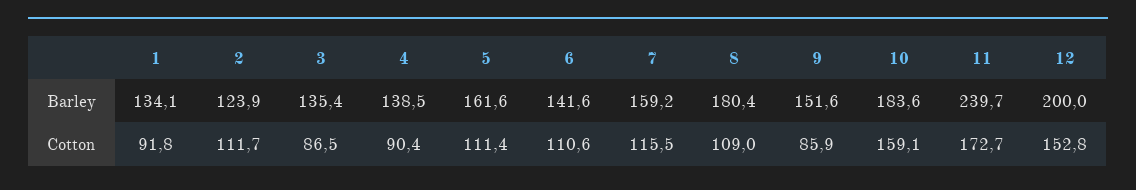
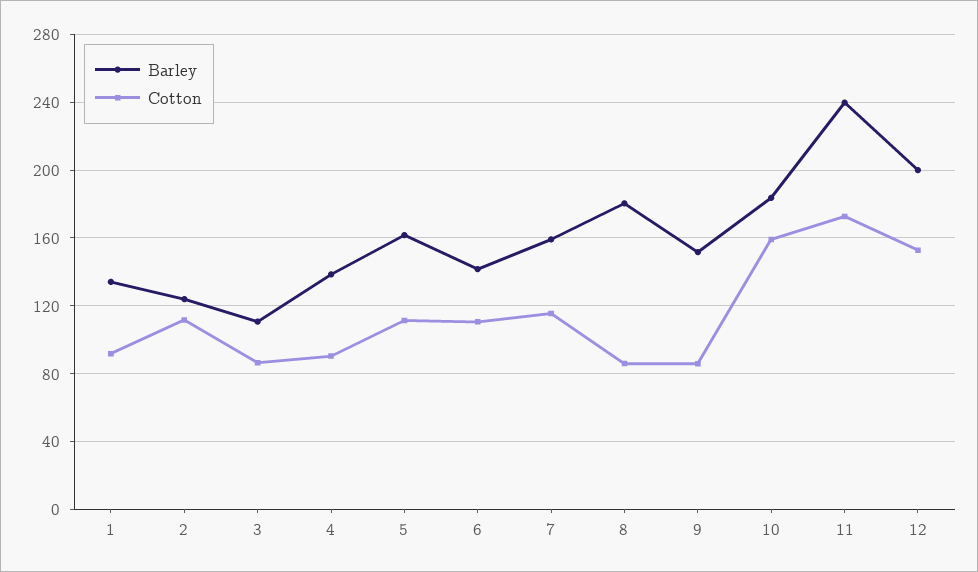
Barley, 3: 135.4 -> 110
Cotton, 8: 109 -> 85

